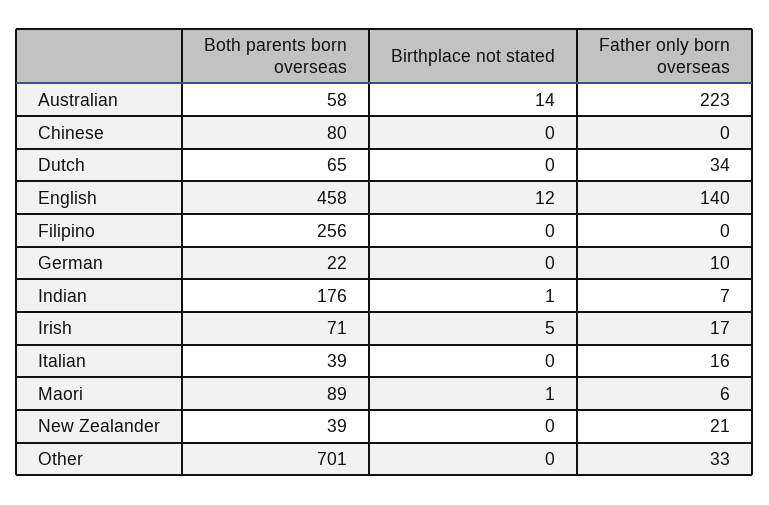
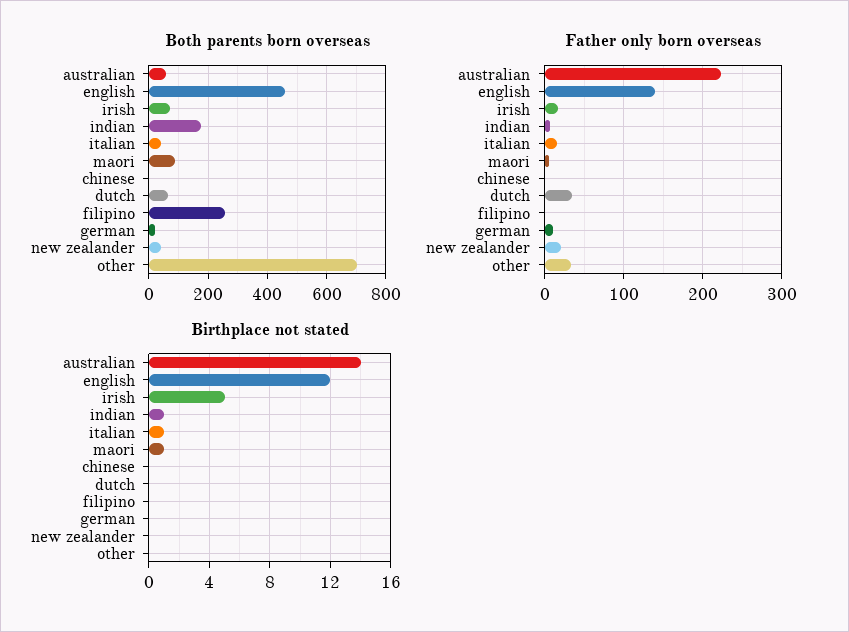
Both parents born overseas, Chinese: 80 -> 0
Birthplace not stated, Italian: 0 -> 1

